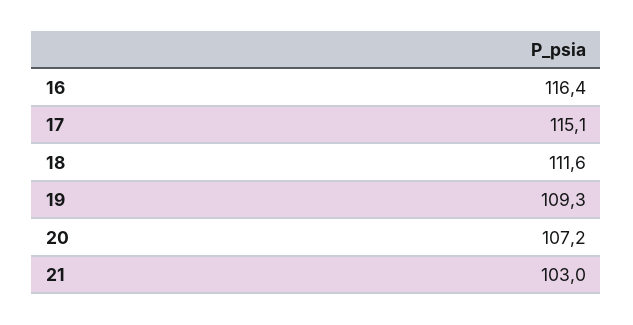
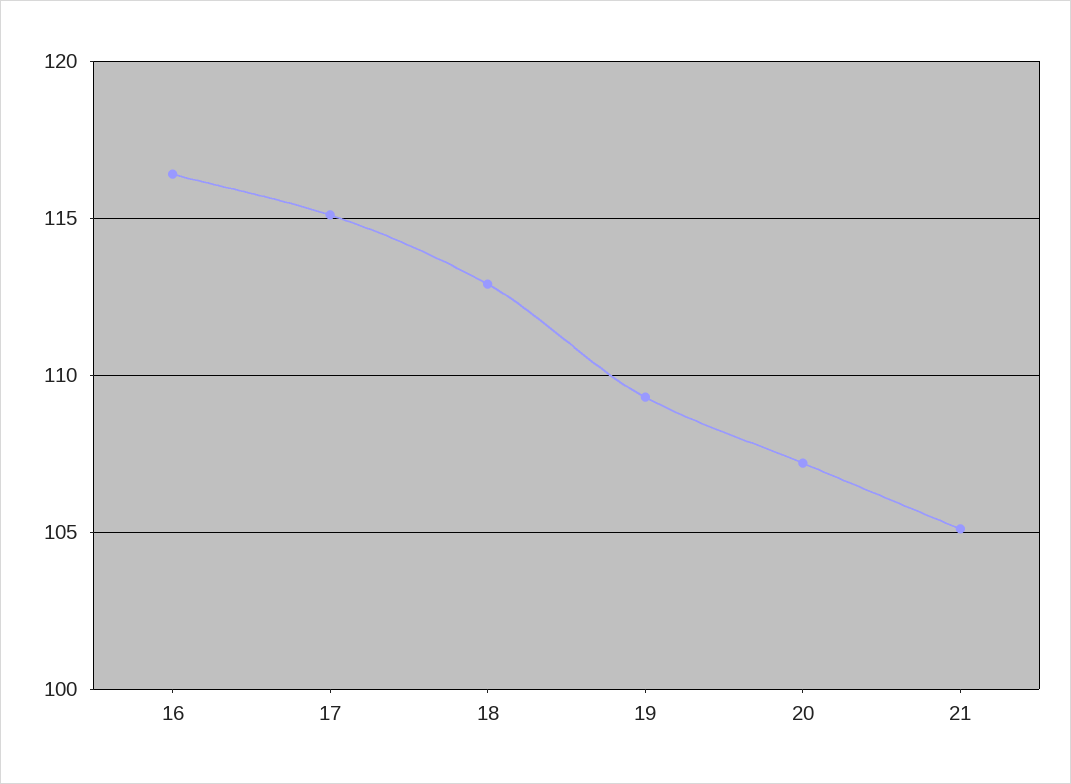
18: 111.6 -> 113
21: 103 -> 105

